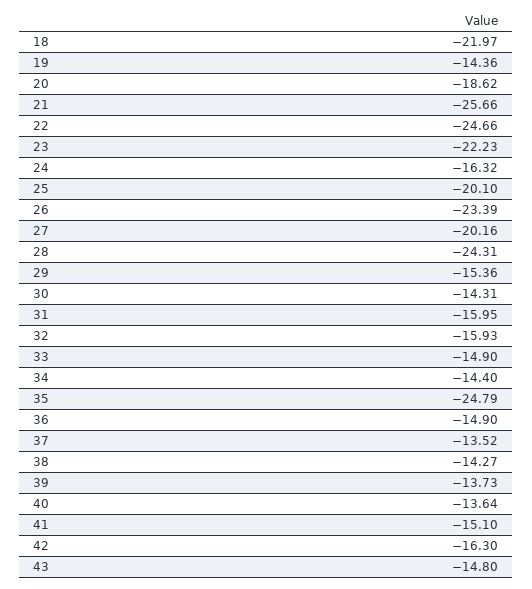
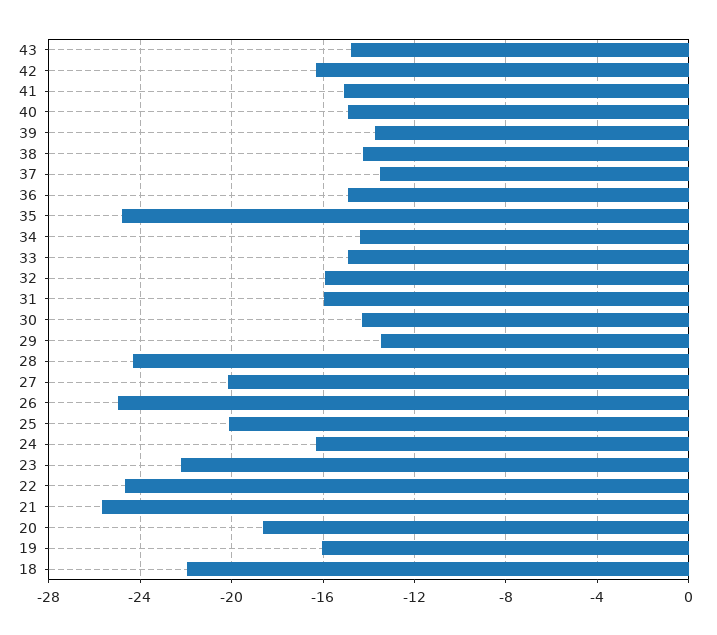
19: -14.36 -> -16
26: -23.39 -> -25
29: -15.36 -> -13.5
40: -13.64 -> -15

